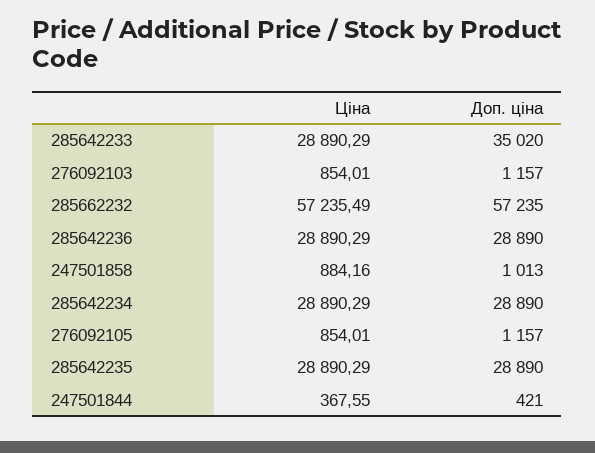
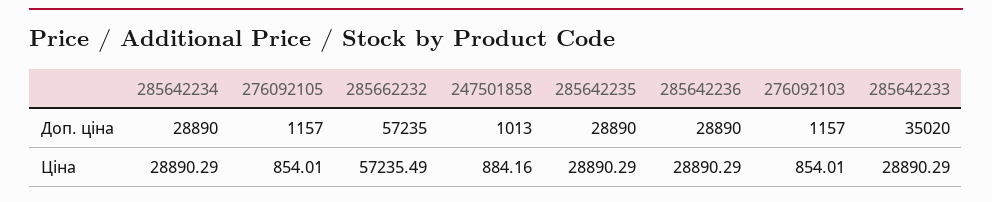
Ціна, 247501844: 367.55 -> none
Доп. ціна, 247501844: 421 -> none

